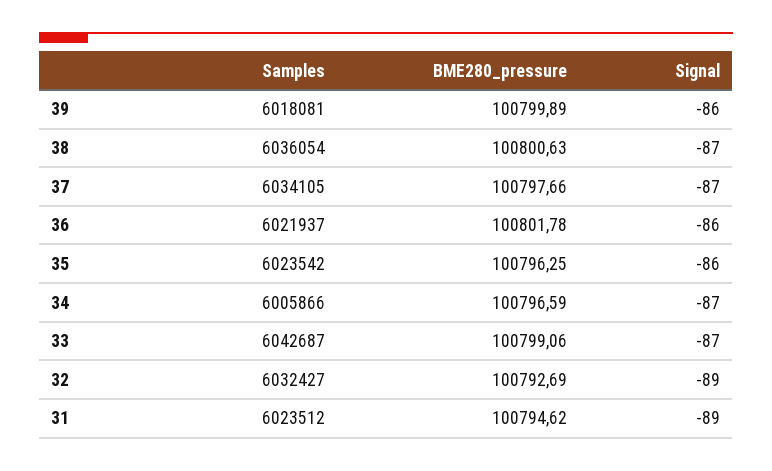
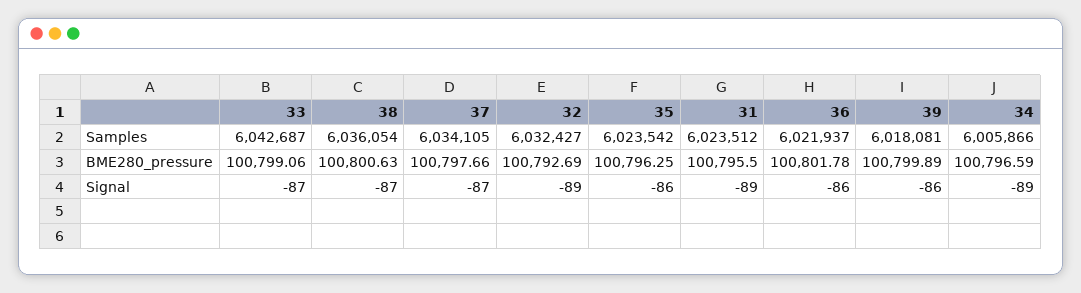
Signal, 34: -87 -> -89
BME280_pressure, 31: 100794.62 -> 100795.5

